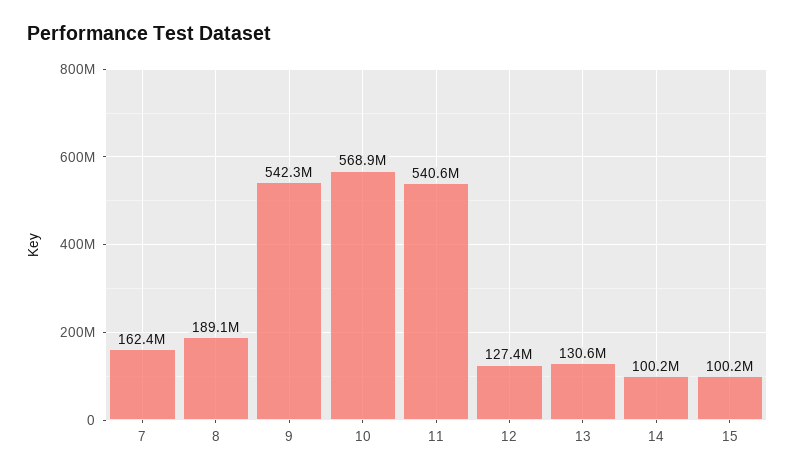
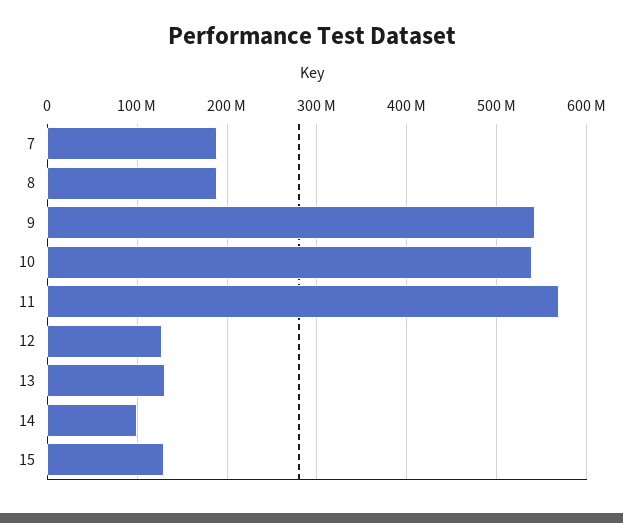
7: 162400000 -> 190000000
10: 568900000 -> 540000000
11: 540600000 -> 570000000
15: 100200000 -> 130000000

